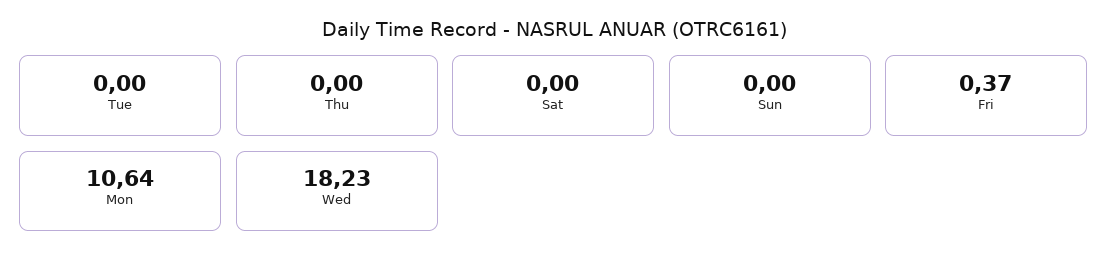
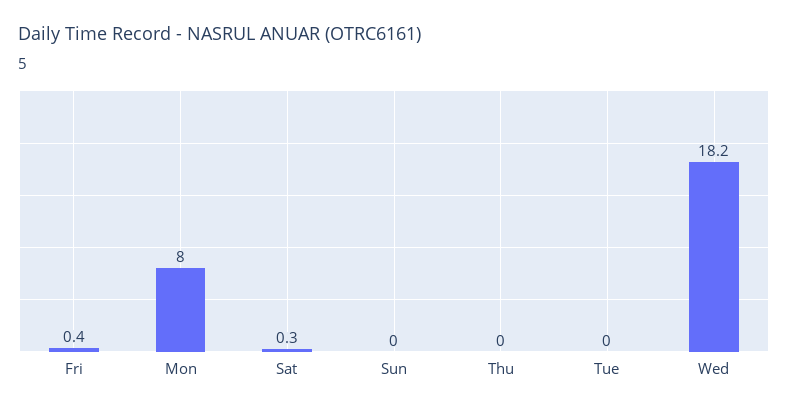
Sat: 0 -> 0.3
Mon: 10.64 -> 8

